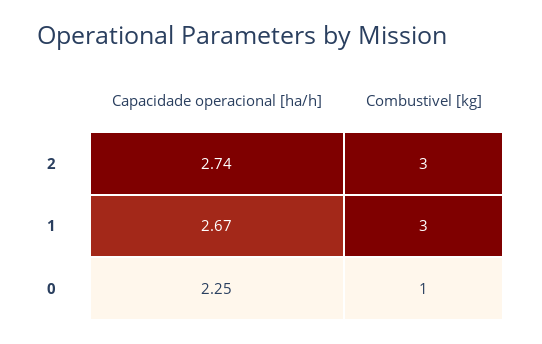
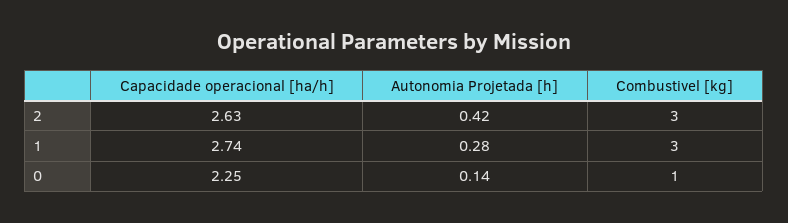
Capacidade operacional [ha/h], 2: 2.74 -> 2.63
Capacidade operacional [ha/h], 1: 2.67 -> 2.74
Autonomia Projetada [h], 2: none -> 0.42
Autonomia Projetada [h], 1: none -> 0.28
Autonomia Projetada [h], 0: none -> 0.14

